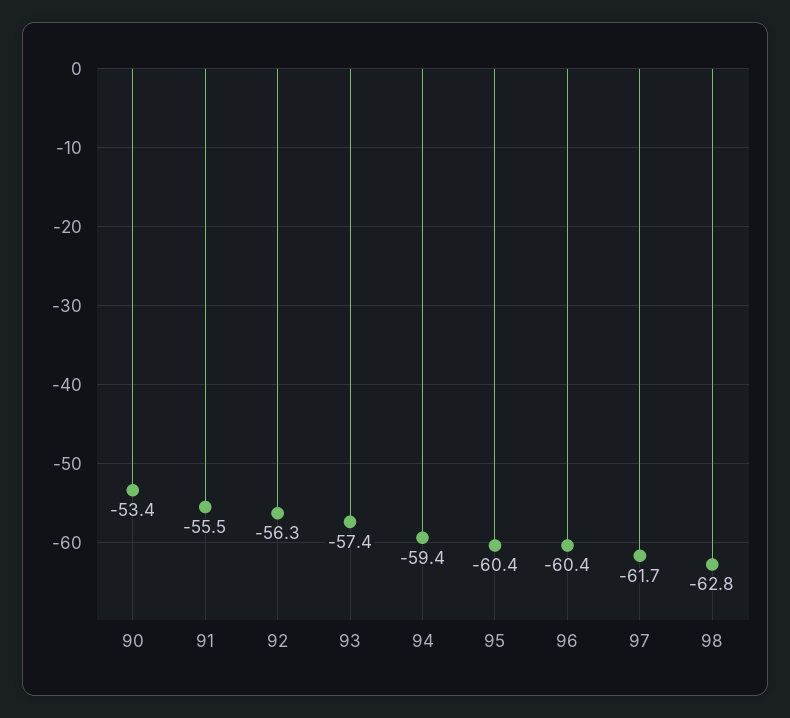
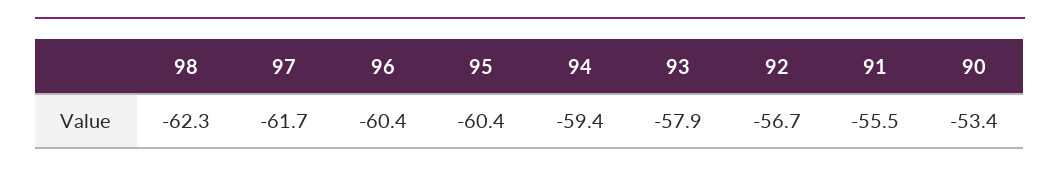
92: -56.3 -> -56.7
93: -57.4 -> -57.9
98: -62.8 -> -62.3

